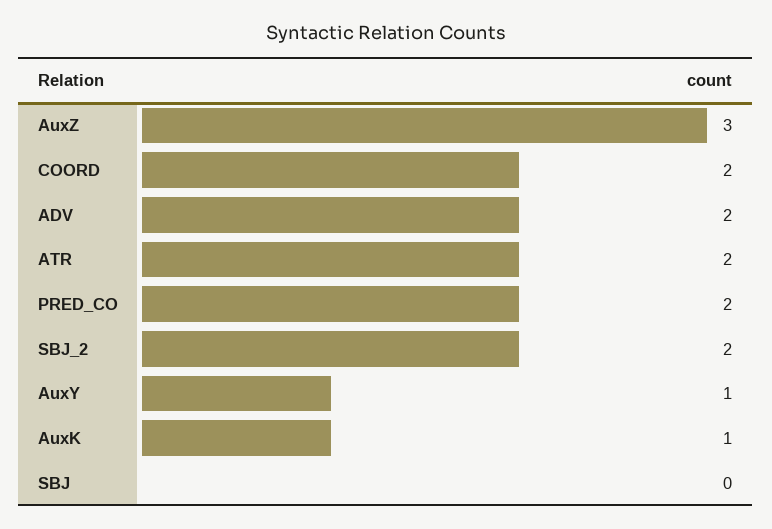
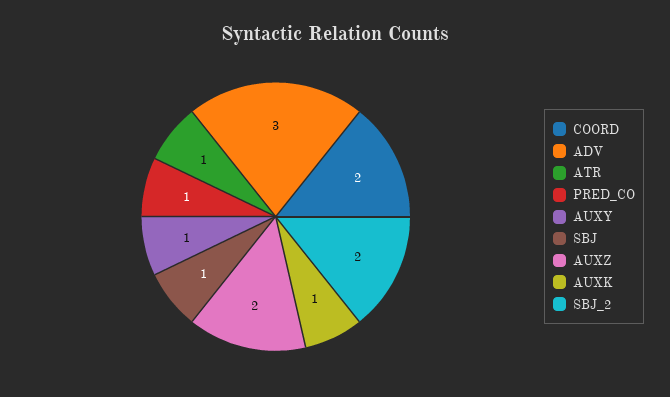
AuxZ: 3 -> 2
ADV: 2 -> 3
ATR: 2 -> 1
PRED_CO: 2 -> 1
SBJ: 0 -> 1

